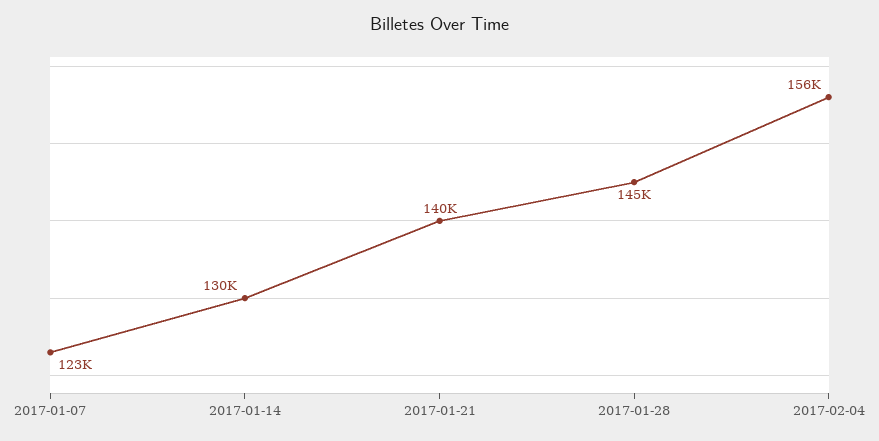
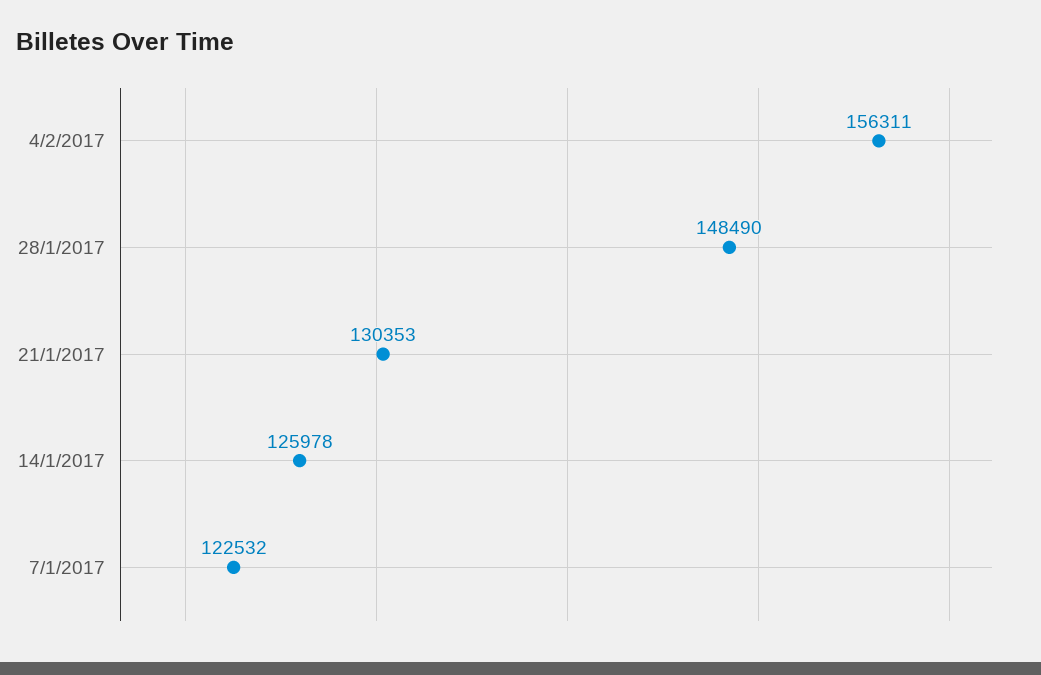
2017-01-14: 130000 -> 125978
2017-01-21: 140000 -> 130353
2017-01-28: 145000 -> 148490

